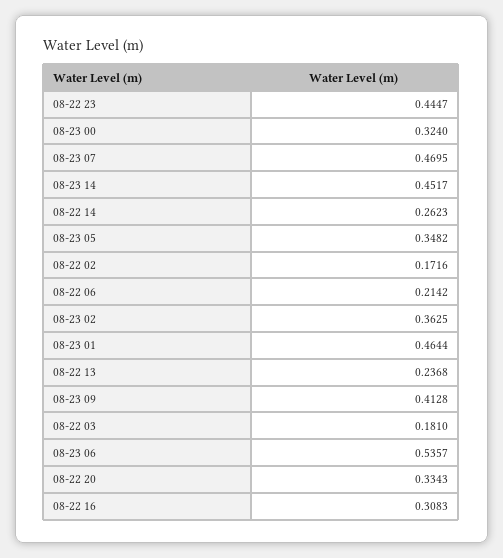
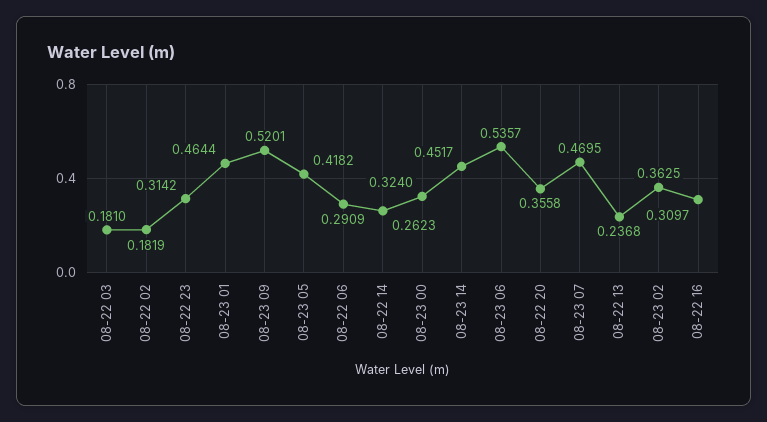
08-22 23: 0.4447 -> 0.3142
08-23 05: 0.3482 -> 0.4182
08-22 02: 0.1716 -> 0.1819
08-22 06: 0.2142 -> 0.2909
08-23 09: 0.4128 -> 0.5201
08-22 20: 0.3343 -> 0.3558
08-22 16: 0.3083 -> 0.3097

